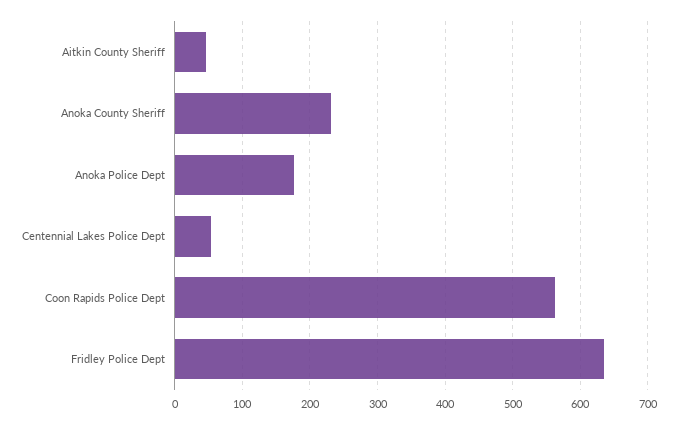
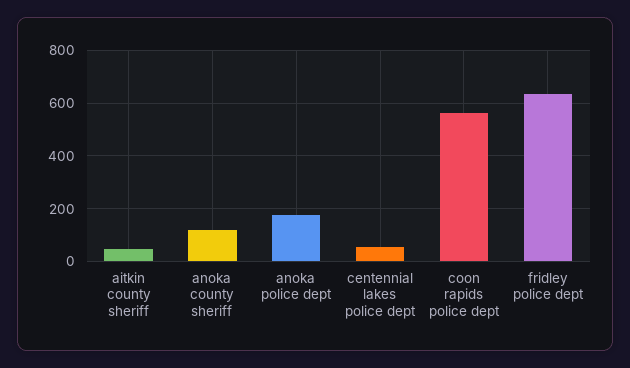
Anoka County Sheriff: 230 -> 125

